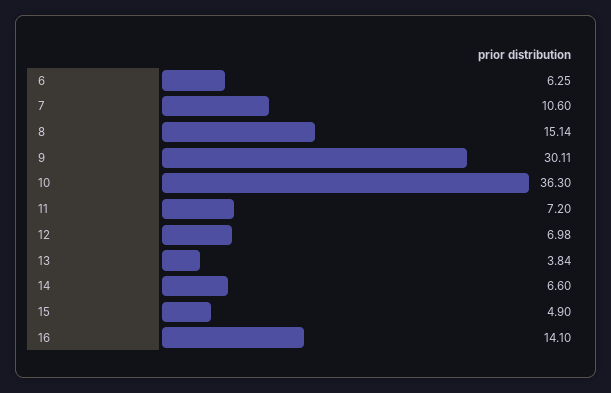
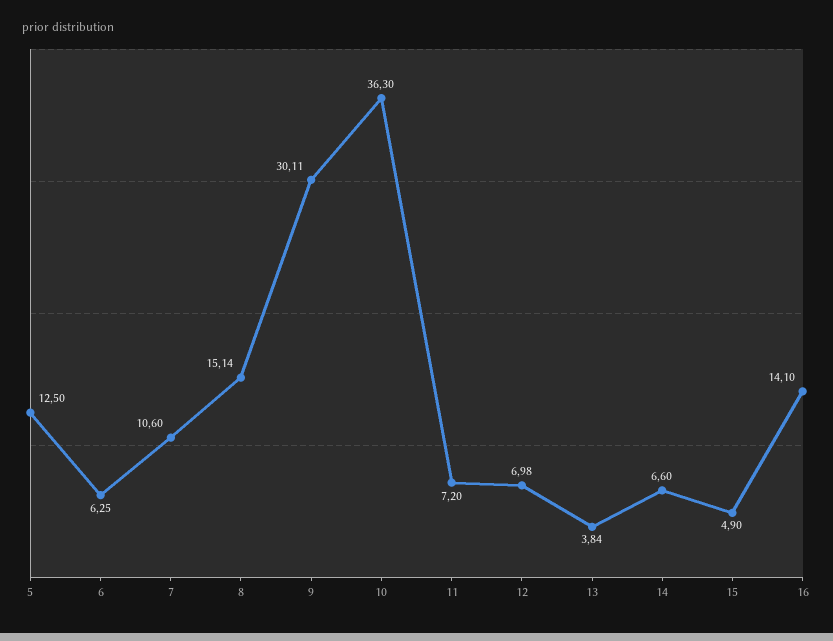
5: none -> 12.5

